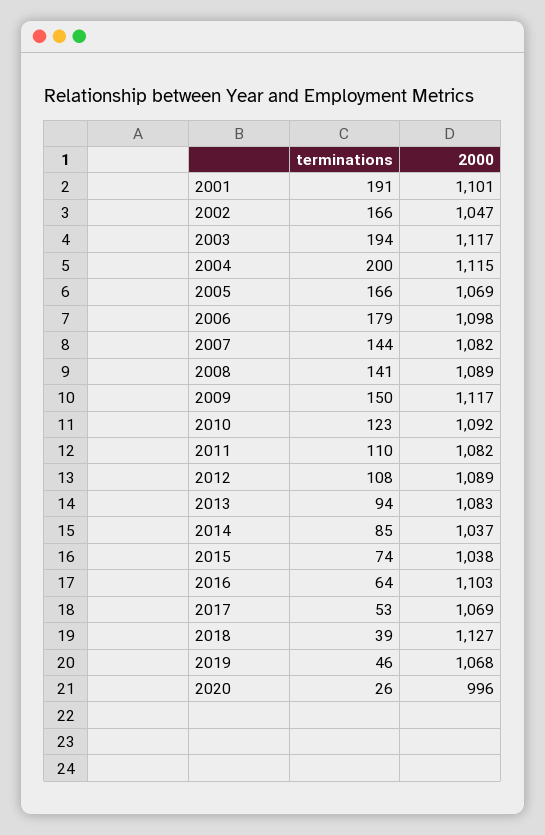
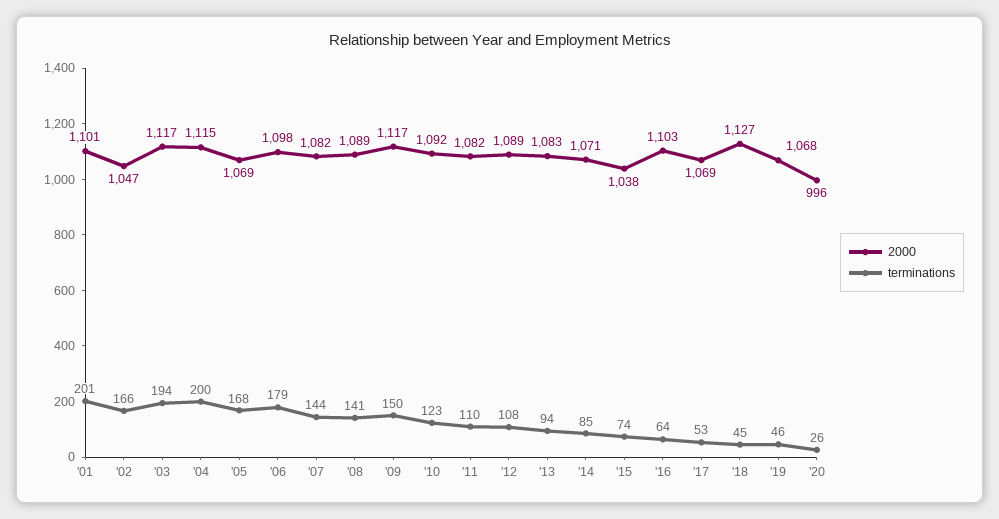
terminations, 2001: 191 -> 201
terminations, 2005: 166 -> 168
2000, 2014: 1037 -> 1071
terminations, 2018: 39 -> 45

